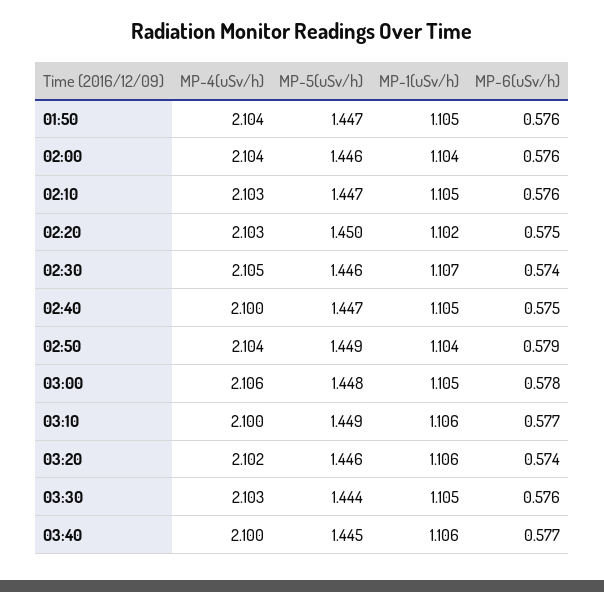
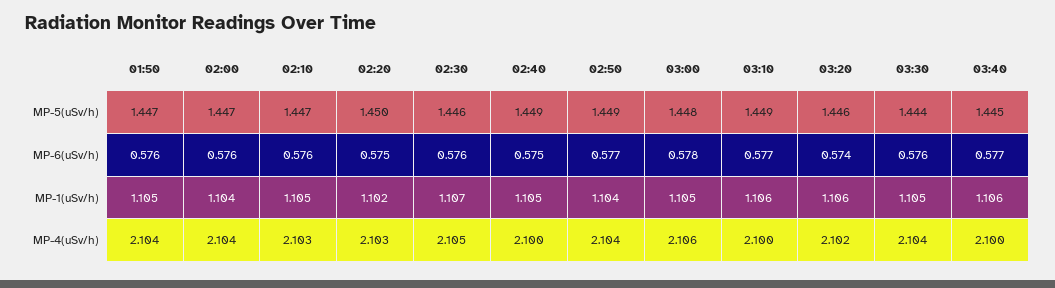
MP-5(uSv/h), 02:00: 1.446 -> 1.447
MP-6(uSv/h), 02:30: 0.574 -> 0.576
MP-5(uSv/h), 02:40: 1.447 -> 1.449
MP-6(uSv/h), 02:50: 0.579 -> 0.577
MP-4(uSv/h), 03:30: 2.103 -> 2.104

